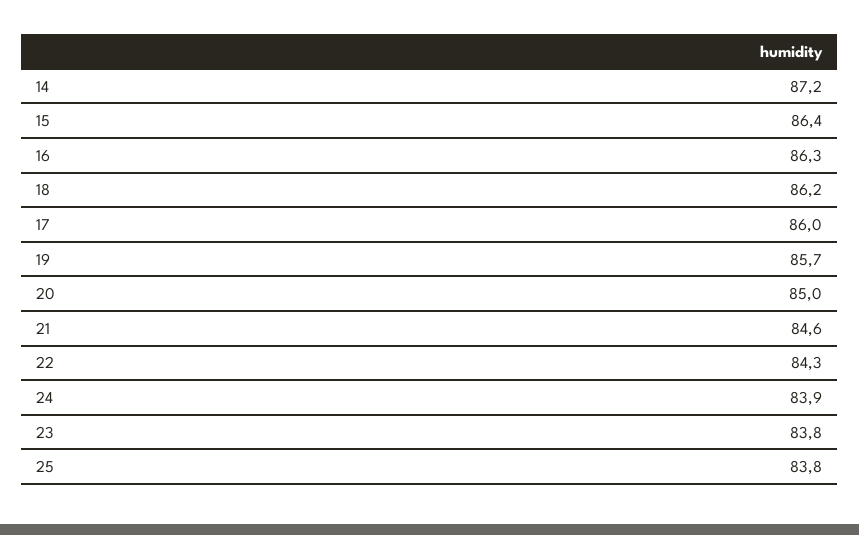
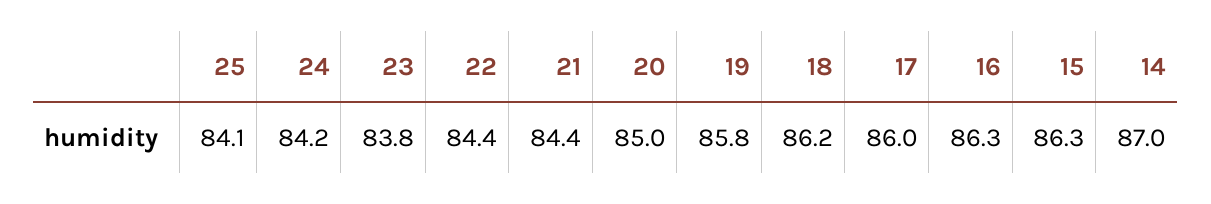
14: 87.2 -> 87
15: 86.4 -> 86.3
19: 85.7 -> 85.8
21: 84.6 -> 84.4
22: 84.3 -> 84.4
24: 83.9 -> 84.2
25: 83.8 -> 84.1

